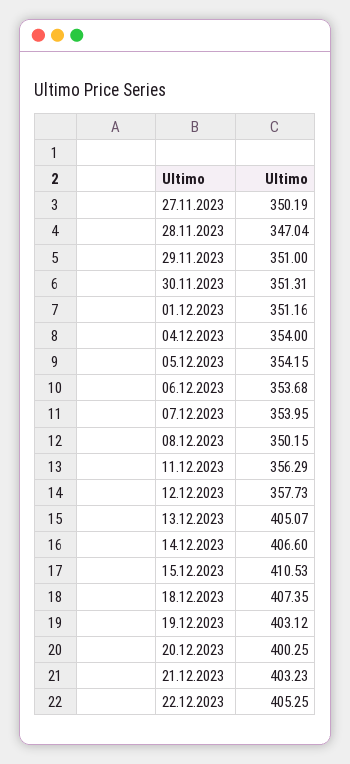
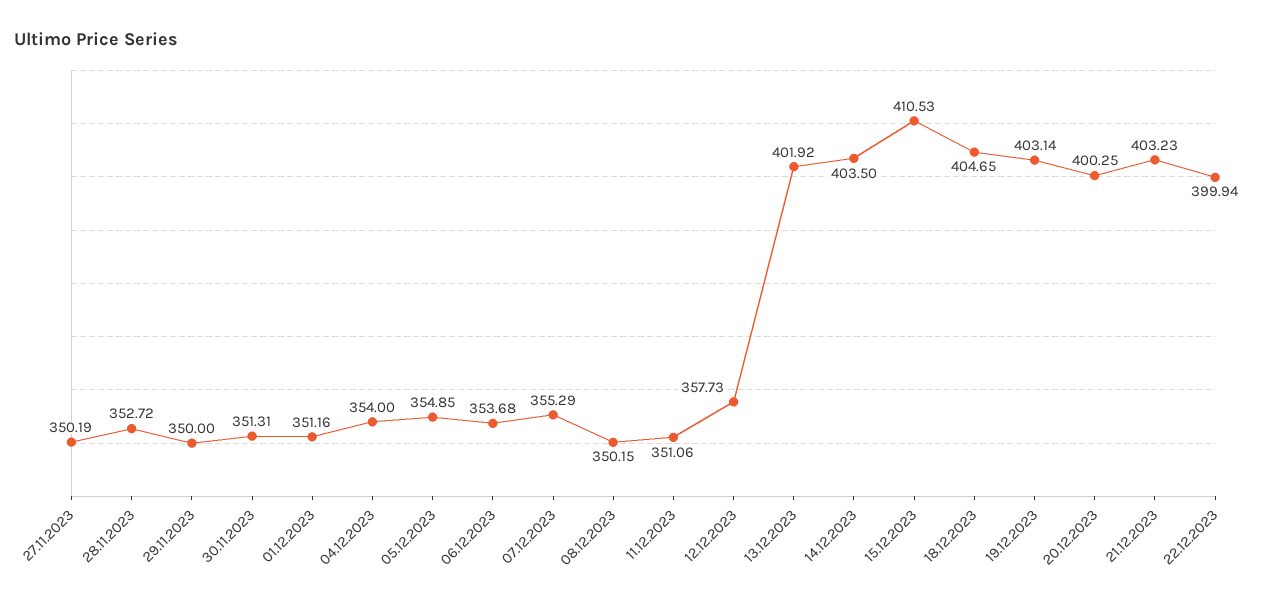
28.11.2023: 347.04 -> 352.72
29.11.2023: 351 -> 350
05.12.2023: 354.15 -> 354.85
07.12.2023: 353.95 -> 355.29
11.12.2023: 356.29 -> 351.06
13.12.2023: 405.07 -> 401.92
14.12.2023: 406.6 -> 403.5
18.12.2023: 407.35 -> 404.65
19.12.2023: 403.12 -> 403.14
22.12.2023: 405.25 -> 399.94

